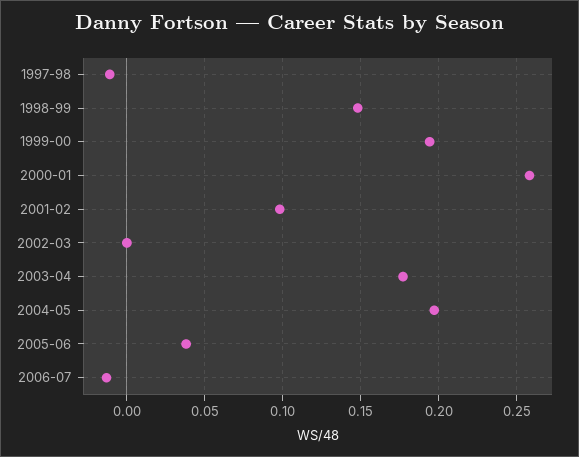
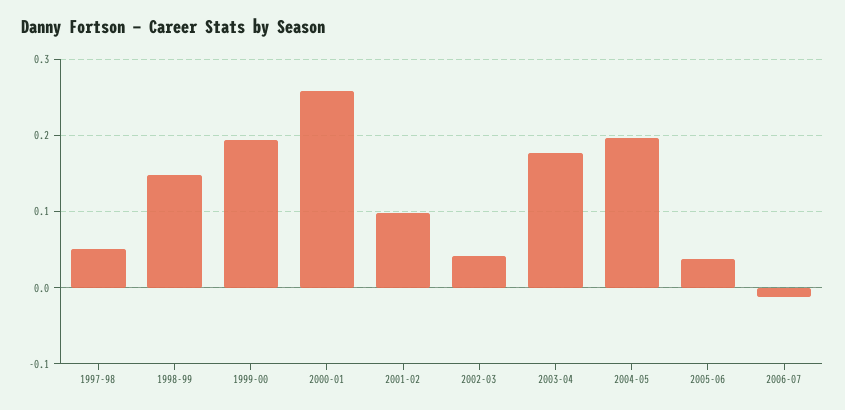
1997-98: -0.01 -> 0.05
2002-03: 0 -> 0.04

